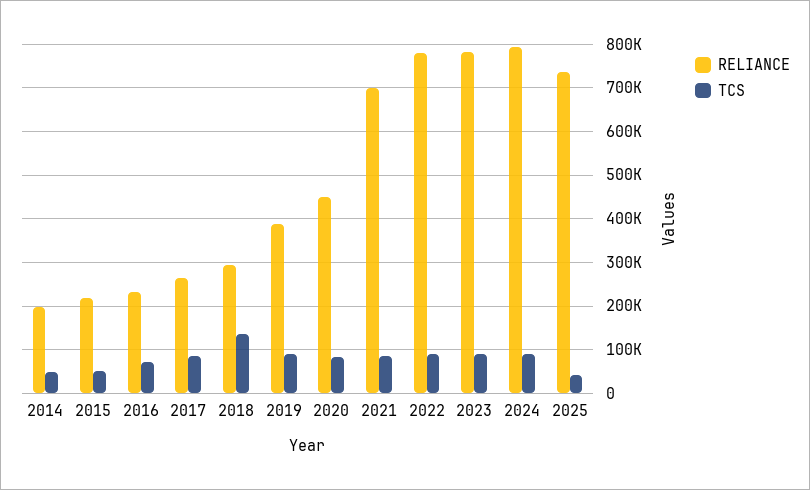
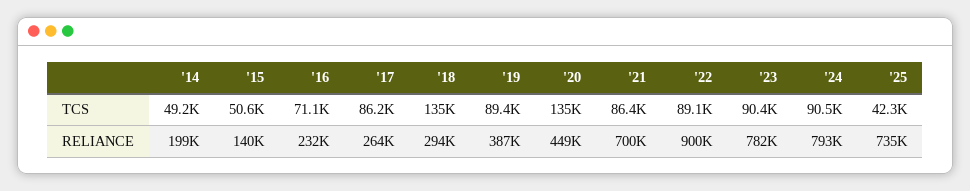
RELIANCE, 2015: 220000 -> 140000
TCS, 2020: 80000 -> 135000
RELIANCE, 2022: 780000 -> 900000

